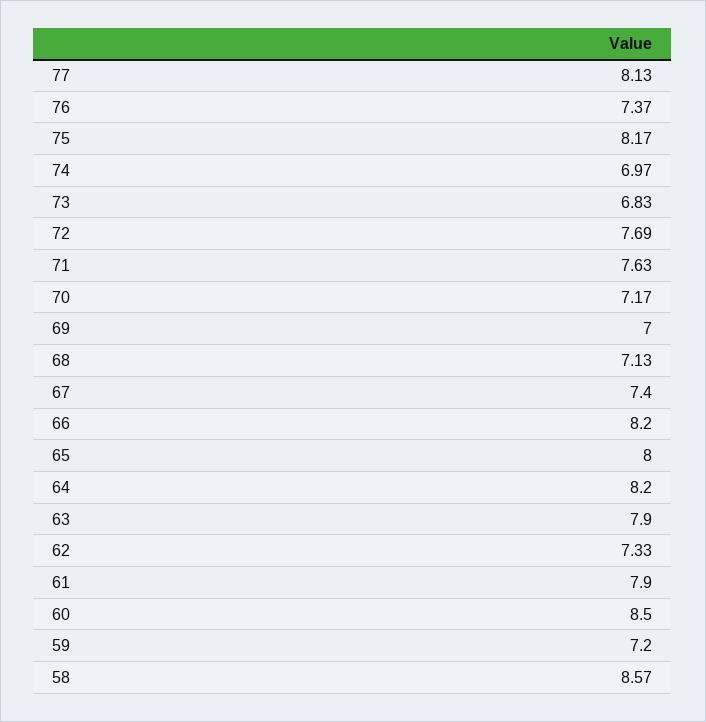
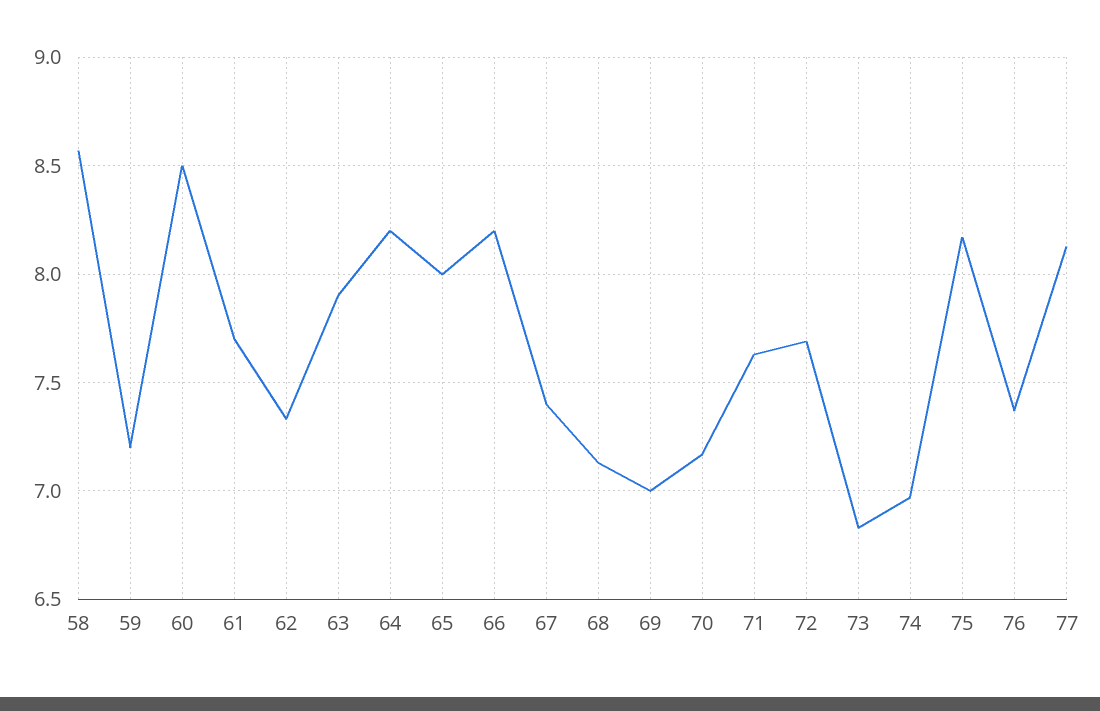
61: 7.9 -> 7.7

